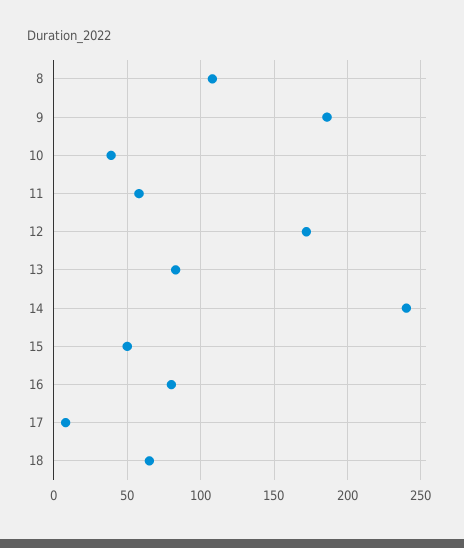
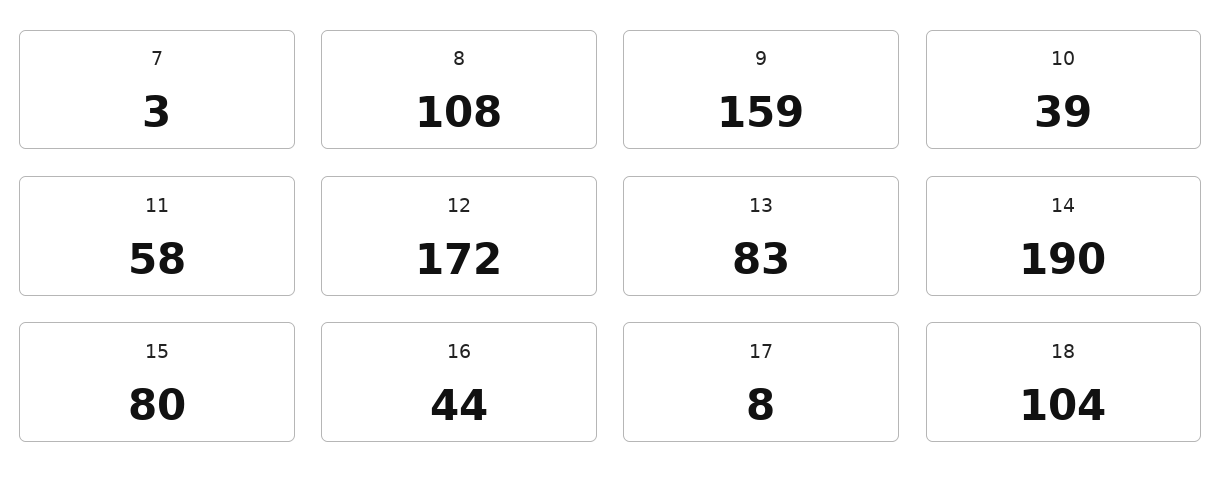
9: 185 -> 159
14: 240 -> 190
15: 50 -> 80
16: 80 -> 44
18: 65 -> 104
7: none -> 3

